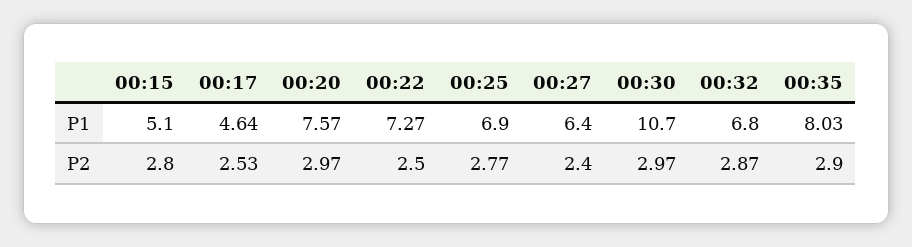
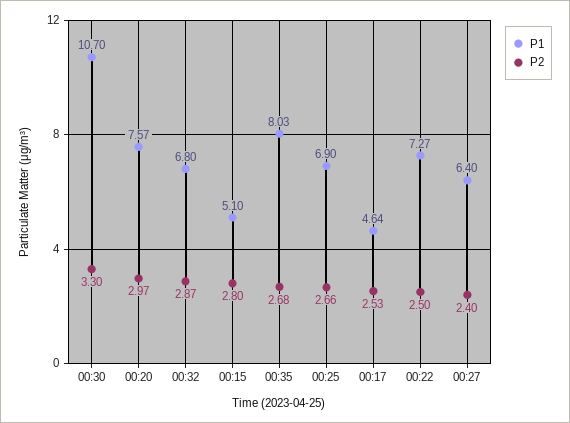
P2, 00:25: 2.77 -> 2.66
P2, 00:30: 2.97 -> 3.3
P2, 00:35: 2.9 -> 2.68

